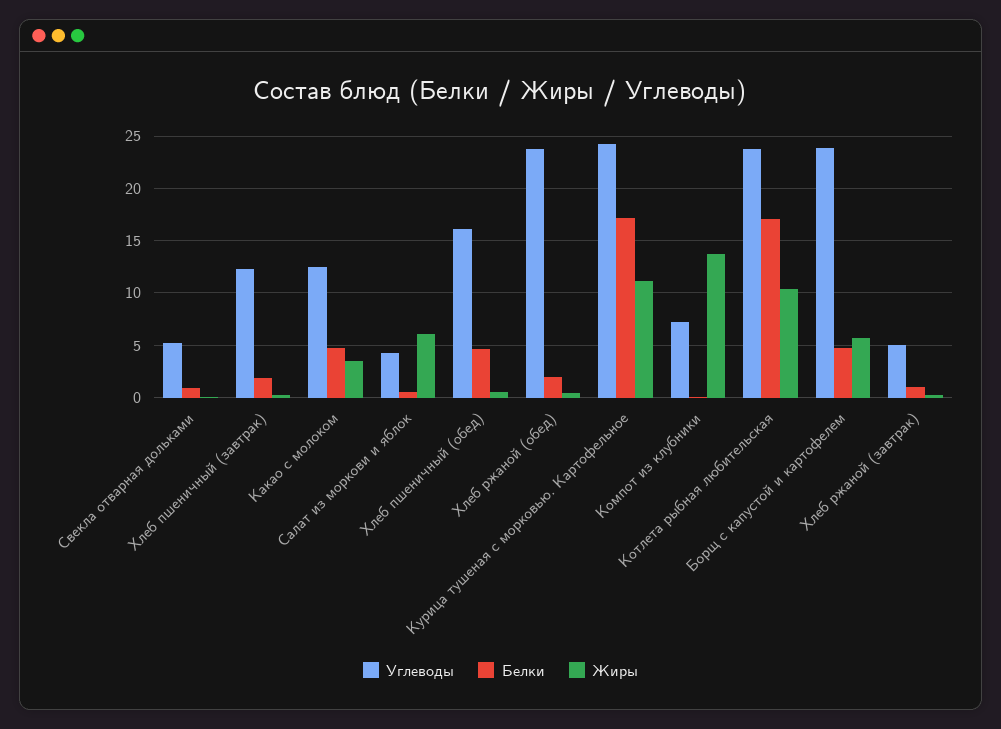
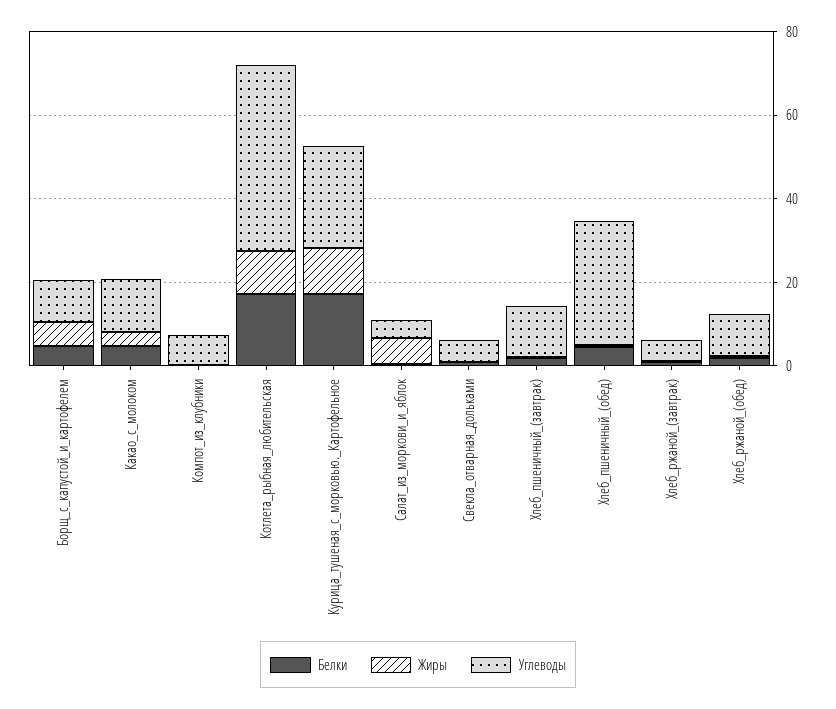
Углеводы, Хлеб пшеничный (обед): 16 -> 30
Углеводы, Хлеб ржаной (обед): 24 -> 10
Жиры, Компот из клубники: 14 -> 0
Углеводы, Котлета рыбная любительская: 24 -> 45
Углеводы, Борщ с капустой и картофелем: 24 -> 10

